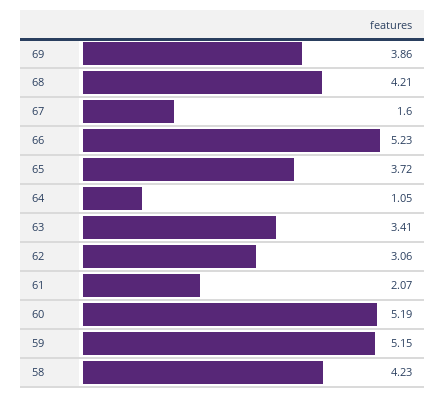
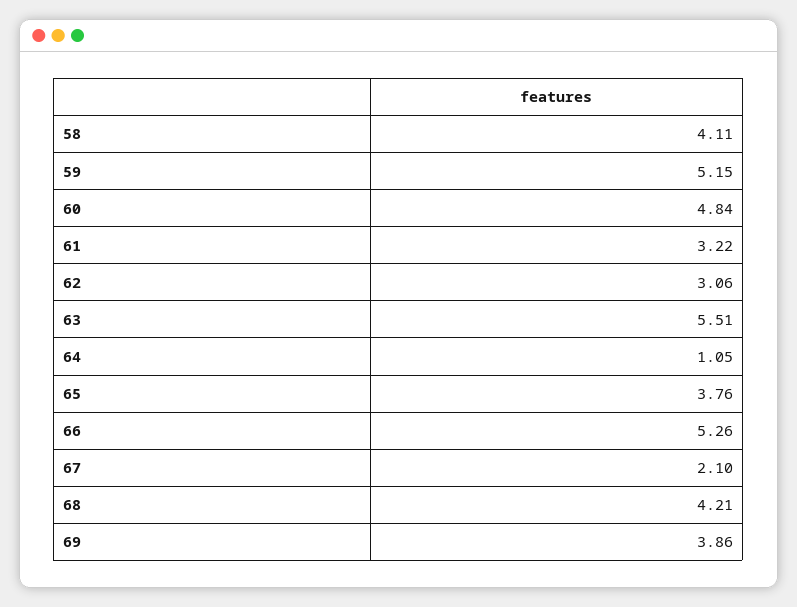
67: 1.6 -> 2.1
66: 5.23 -> 5.26
65: 3.72 -> 3.76
63: 3.41 -> 5.51
61: 2.07 -> 3.22
60: 5.19 -> 4.84
58: 4.23 -> 4.11

